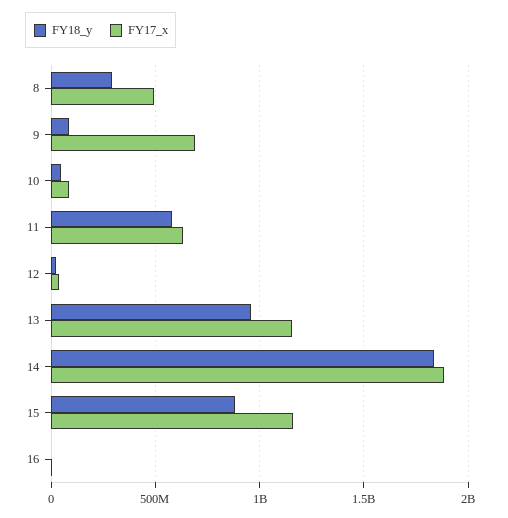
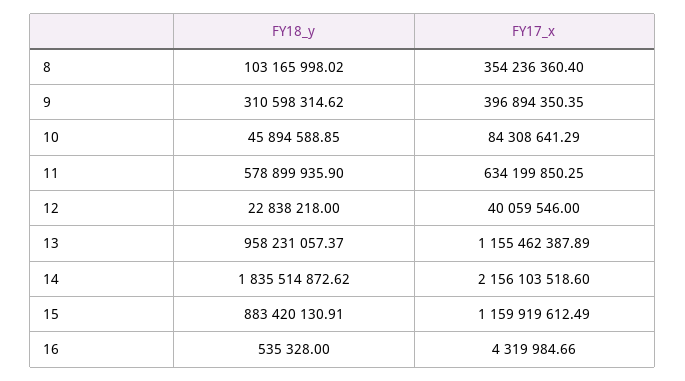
FY18_y, 8: 300000000 -> 103165998.02
FY17_x, 8: 500000000 -> 354236360.4
FY18_y, 9: 100000000 -> 310598314.62
FY17_x, 9: 700000000 -> 396894350.35
FY17_x, 14: 1900000000 -> 2156103518.6

